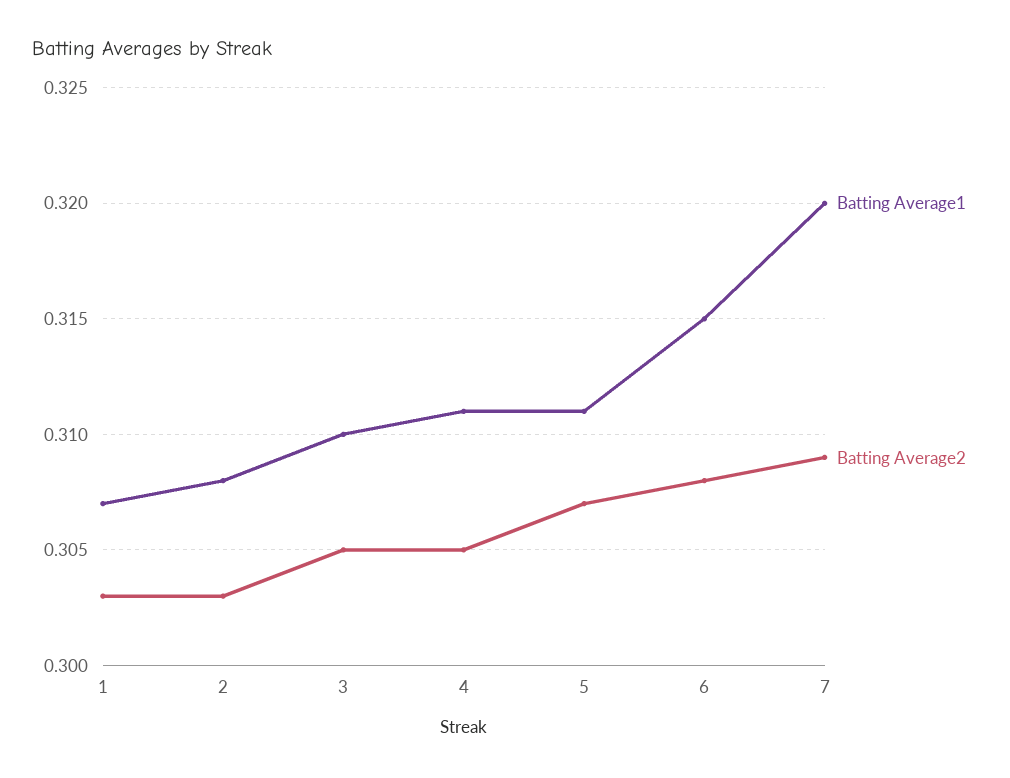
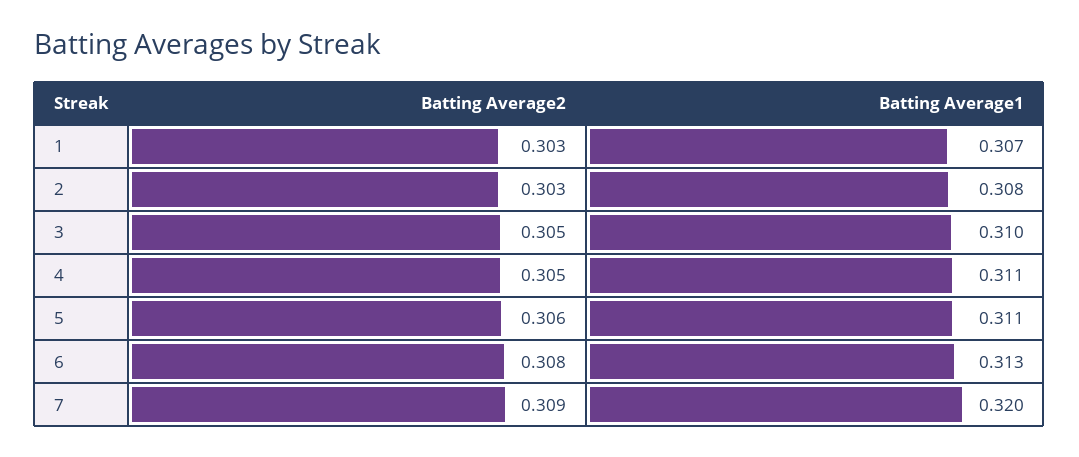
Batting Average2, 5: 0.307 -> 0.306
Batting Average1, 6: 0.315 -> 0.313

